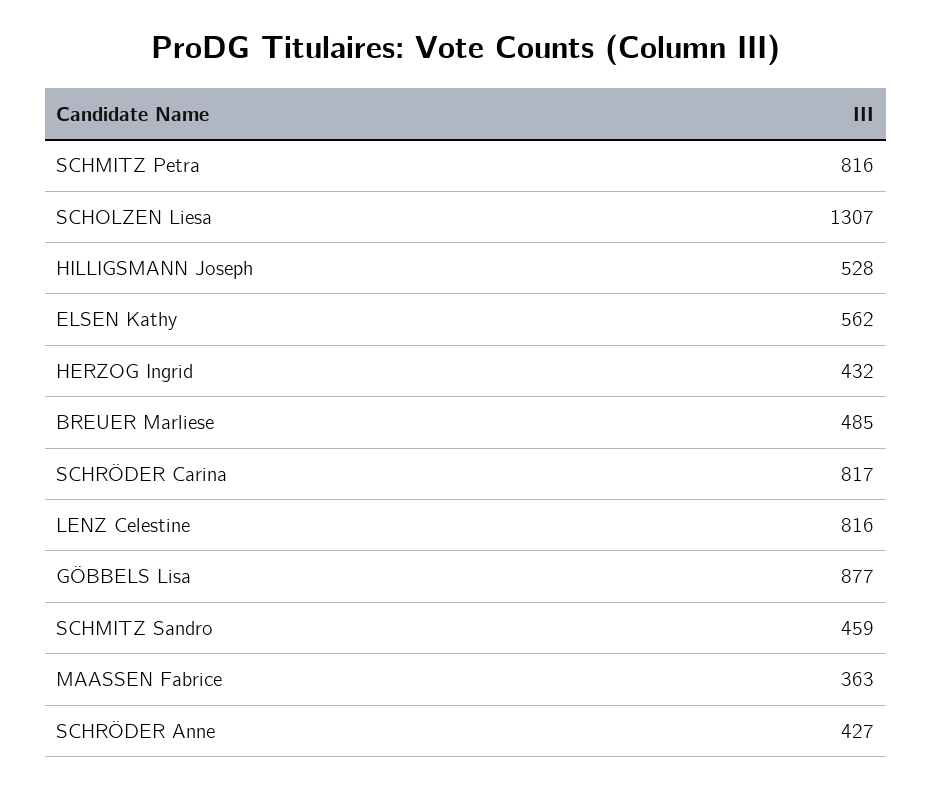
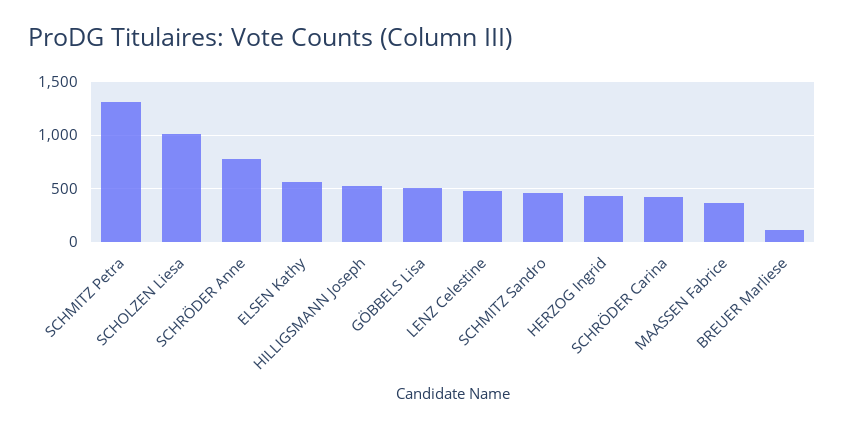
SCHMITZ Petra: 816 -> 1300
SCHOLZEN Liesa: 1307 -> 1000
BREUER Marliese: 485 -> 100
SCHRÖDER Carina: 817 -> 400
LENZ Celestine: 816 -> 500
GÖBBELS Lisa: 877 -> 500
SCHRÖDER Anne: 427 -> 800

